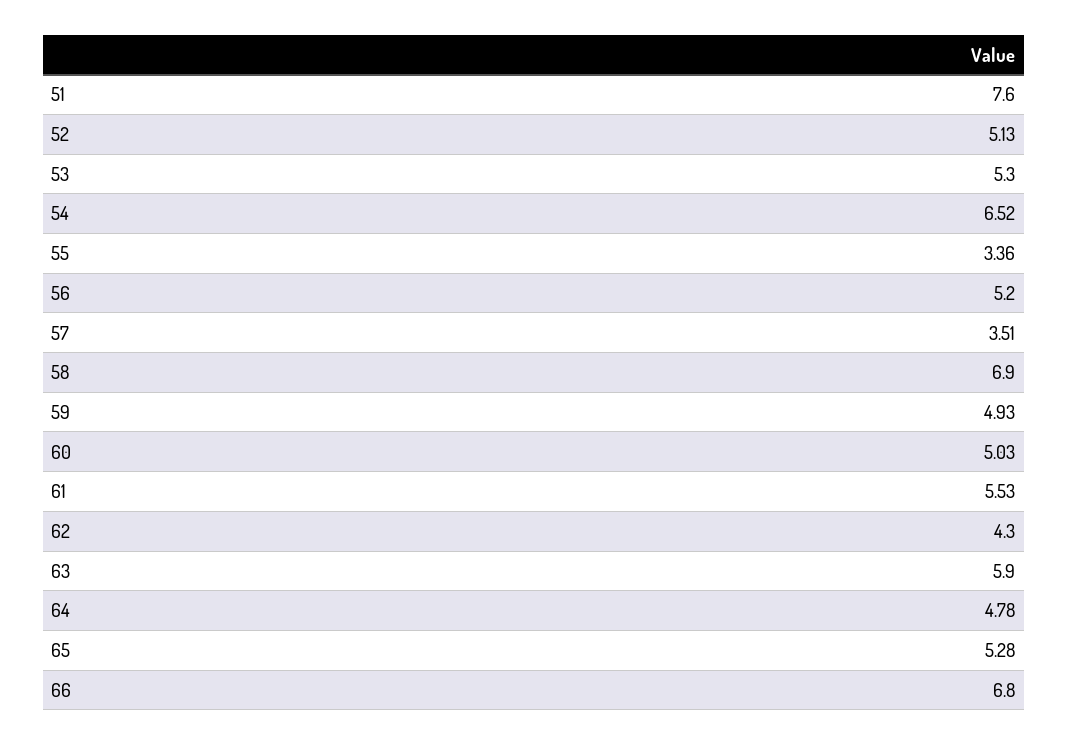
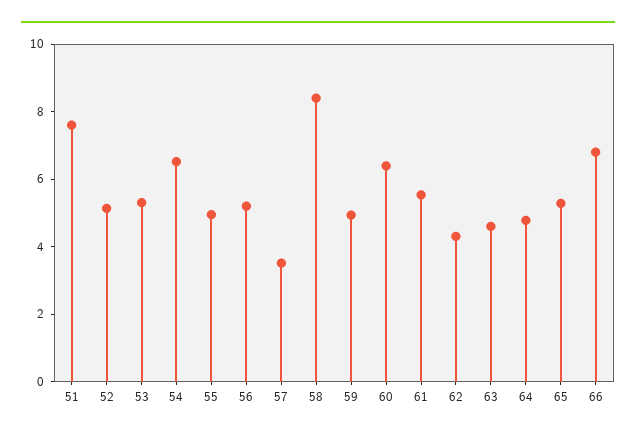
55: 3.36 -> 5
58: 6.9 -> 8.5
60: 5.03 -> 6.5
63: 5.9 -> 4.5

